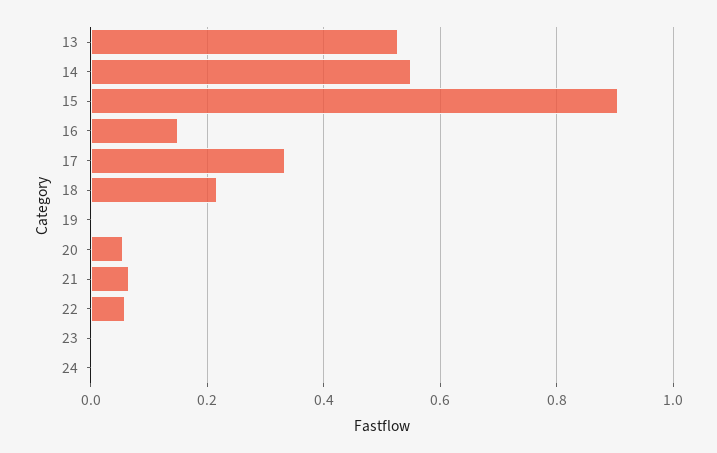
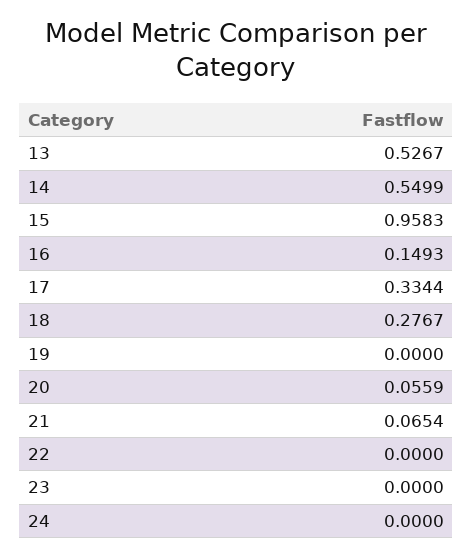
15: 0.9 -> 0.9583
18: 0.22 -> 0.2767
22: 0.06 -> 0

